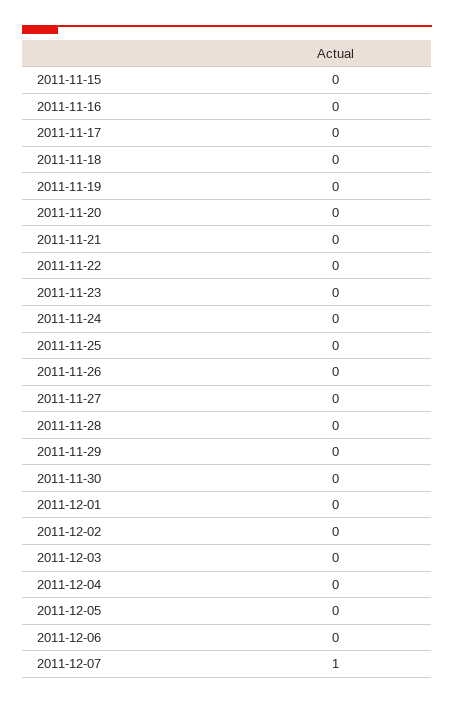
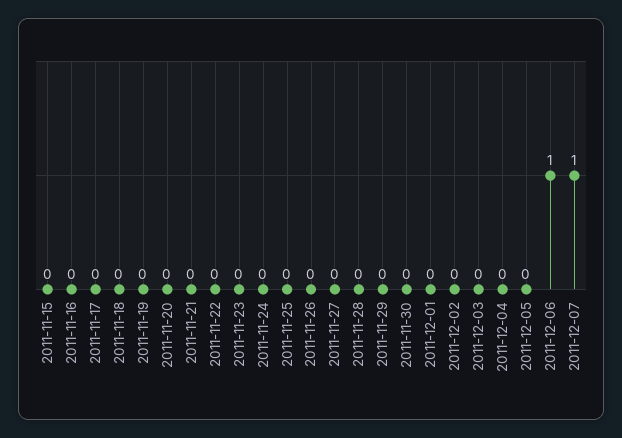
2011-12-06: 0 -> 1

